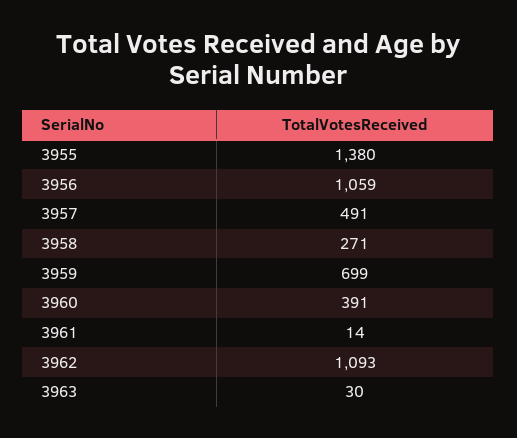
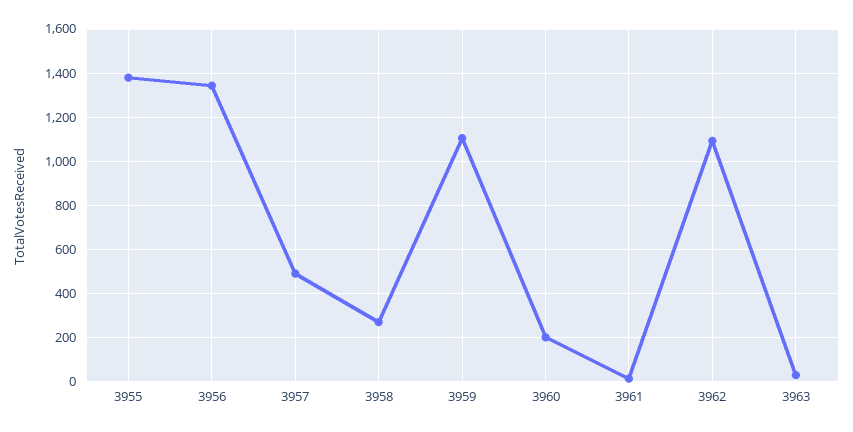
3956: 1059 -> 1350
3959: 699 -> 1100
3960: 391 -> 200

